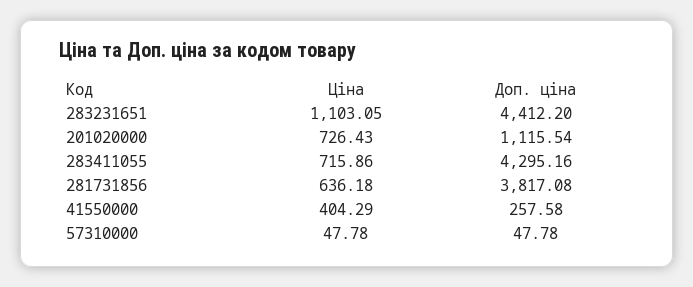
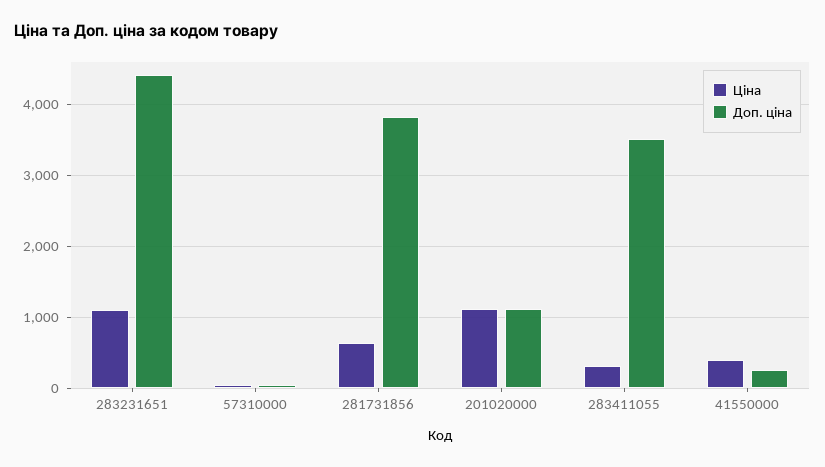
Ціна, 201020000: 726.43 -> 1100
Ціна, 283411055: 715.86 -> 300
Доп. ціна, 283411055: 4295.16 -> 3500

